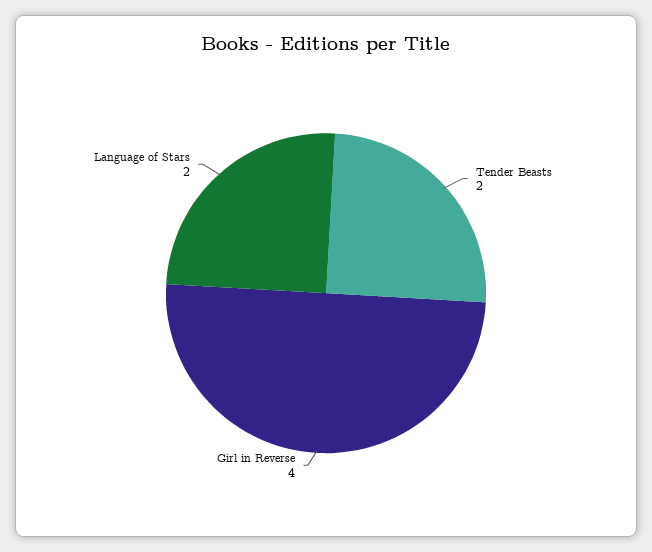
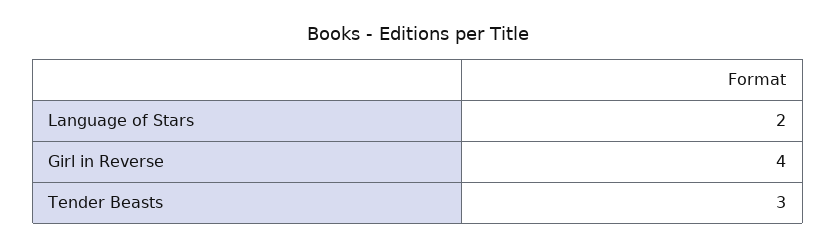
Tender Beasts: 2 -> 3

